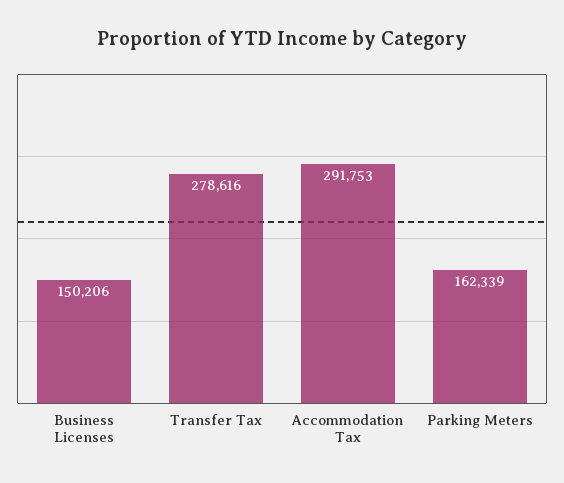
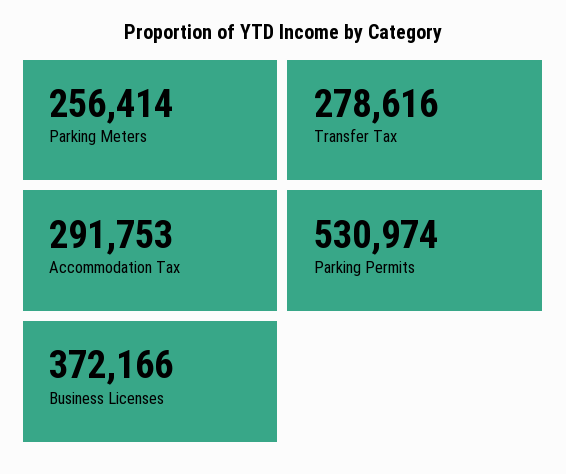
Business Licenses: 150206 -> 372166
Parking Meters: 162339 -> 256414
Parking Permits: none -> 530974

